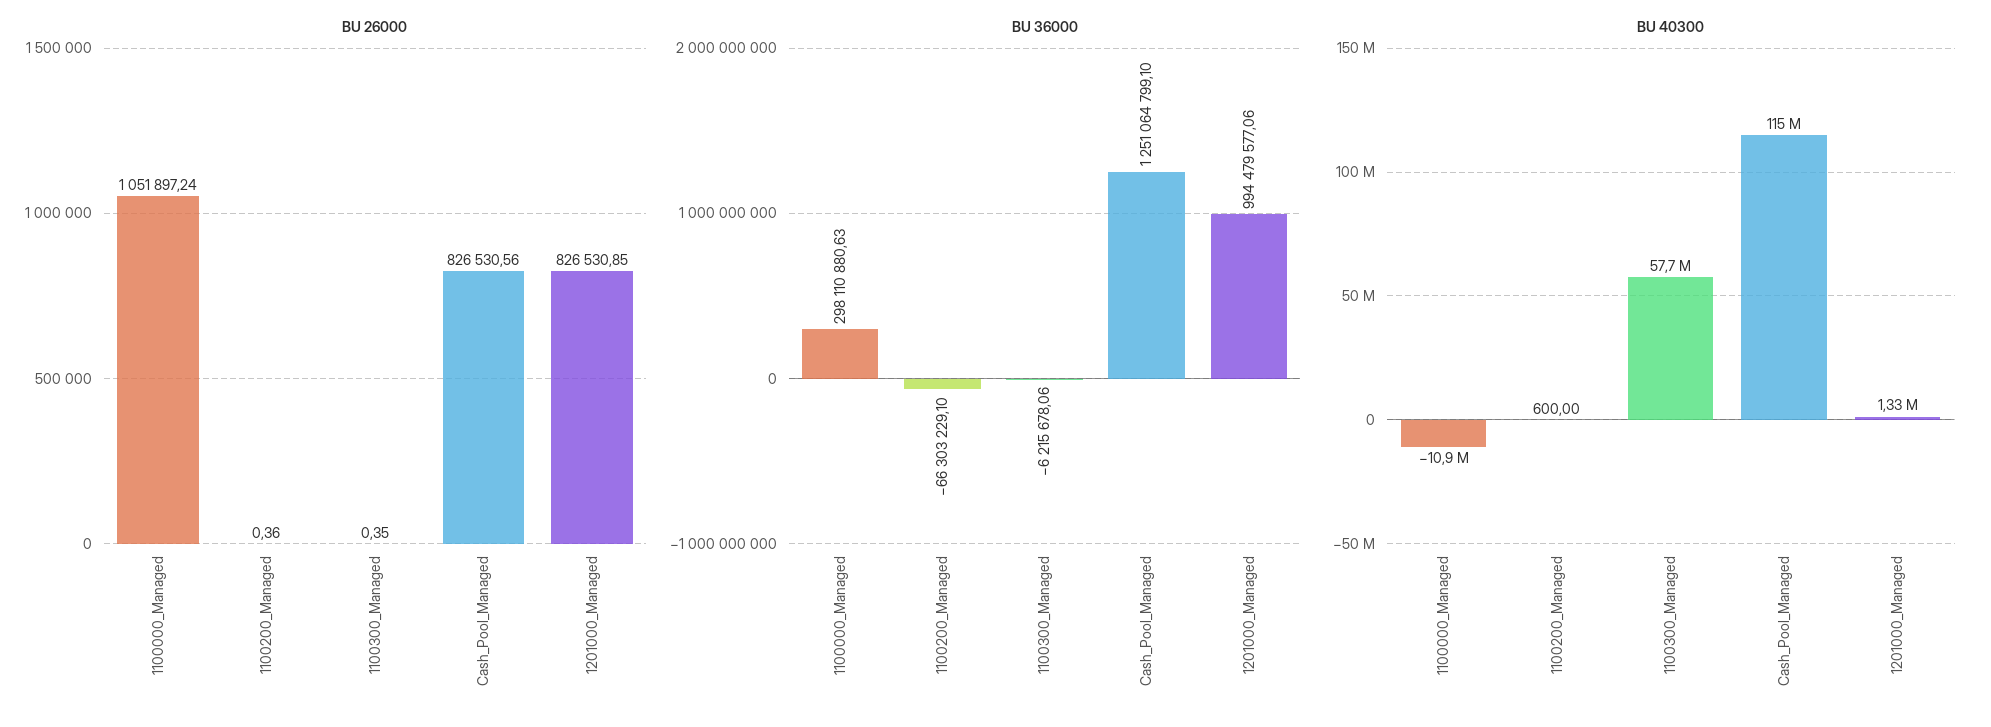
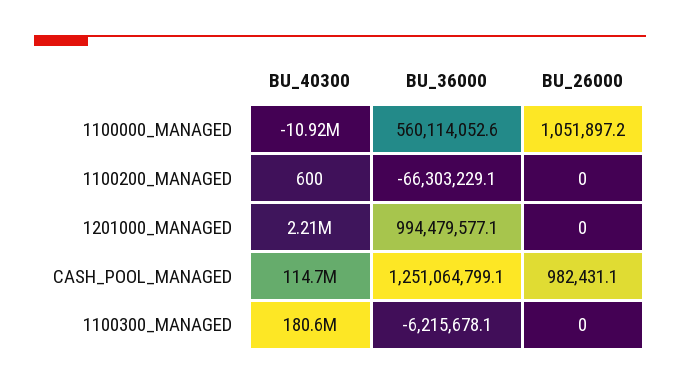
BU 26000, 1100200_Managed: 0.36 -> 0
BU 26000, 1100300_Managed: 0.35 -> 0
BU 26000, Cash_Pool_Managed: 826530.56 -> 982431.1
BU 26000, 1201000_Managed: 826530.85 -> 0
BU 36000, 1100000_Managed: 298110880.63 -> 560114052.6
BU 40300, 1100300_Managed: 57700000 -> 180600000
BU 40300, 1201000_Managed: 1330000 -> 2210000

